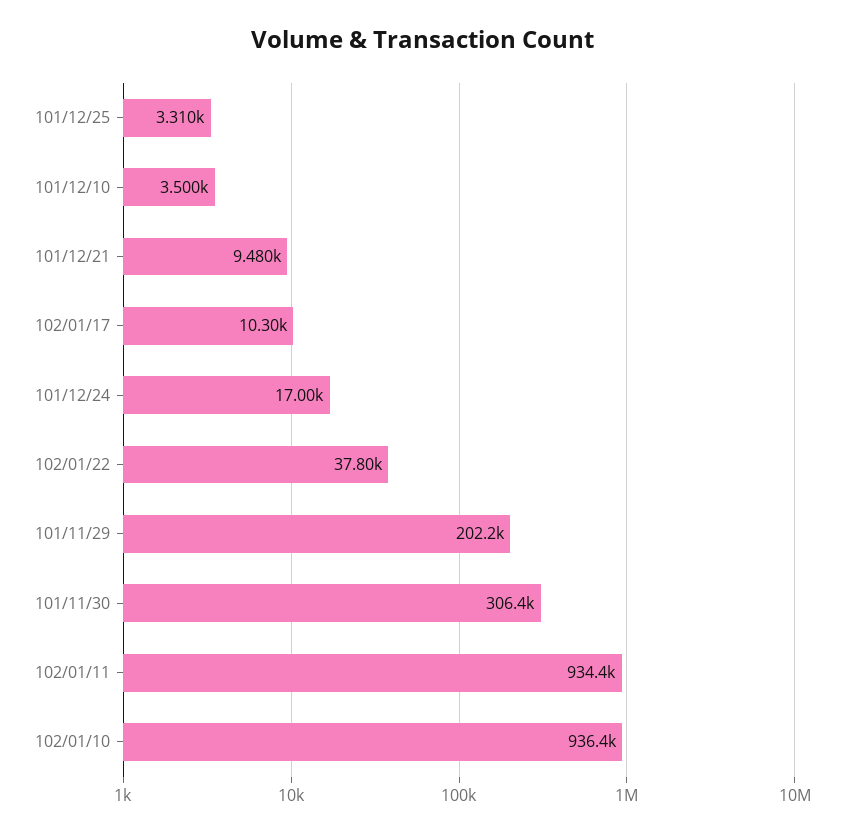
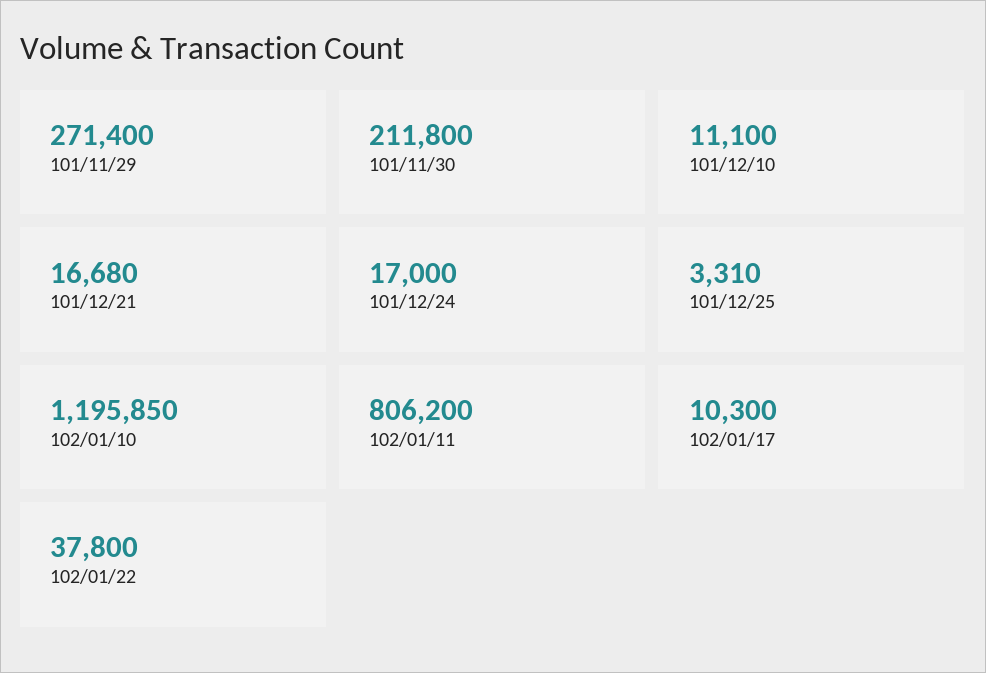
101/12/10: 3500 -> 11100
101/12/21: 9480 -> 16680
101/11/29: 202200 -> 271400
101/11/30: 306400 -> 211800
102/01/11: 934400 -> 806200
102/01/10: 936400 -> 1195850

